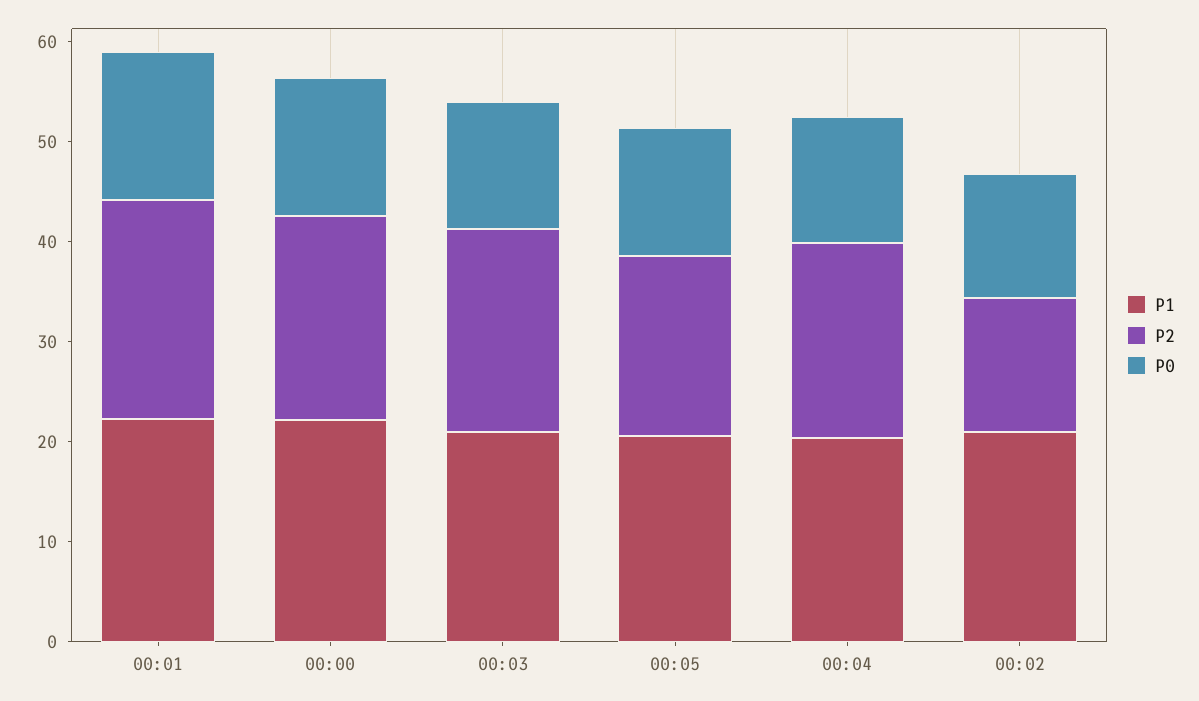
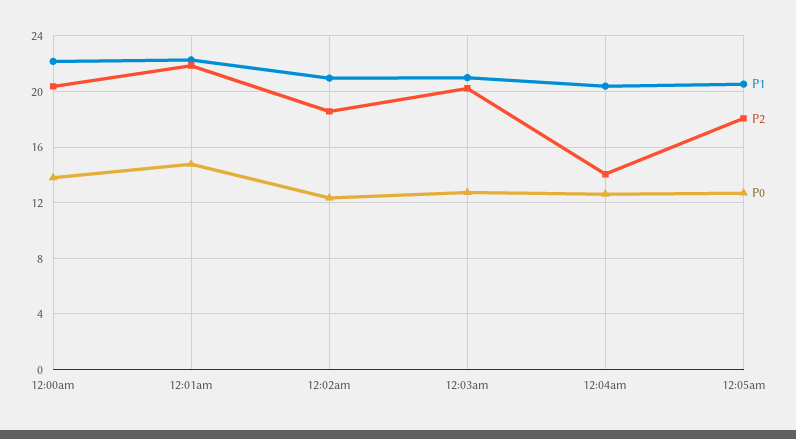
P2, 00:04: 20 -> 14
P2, 00:02: 14 -> 18.5

